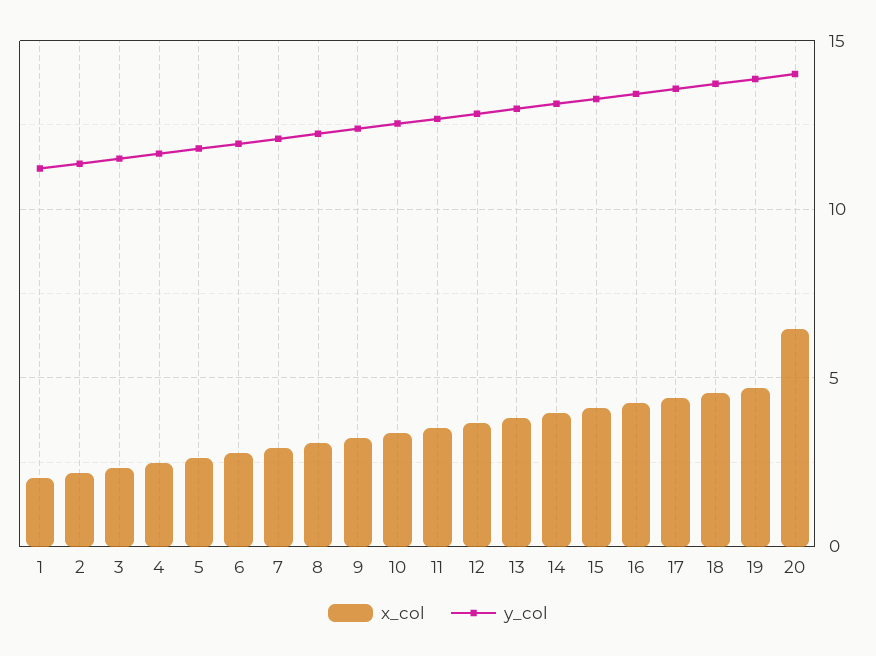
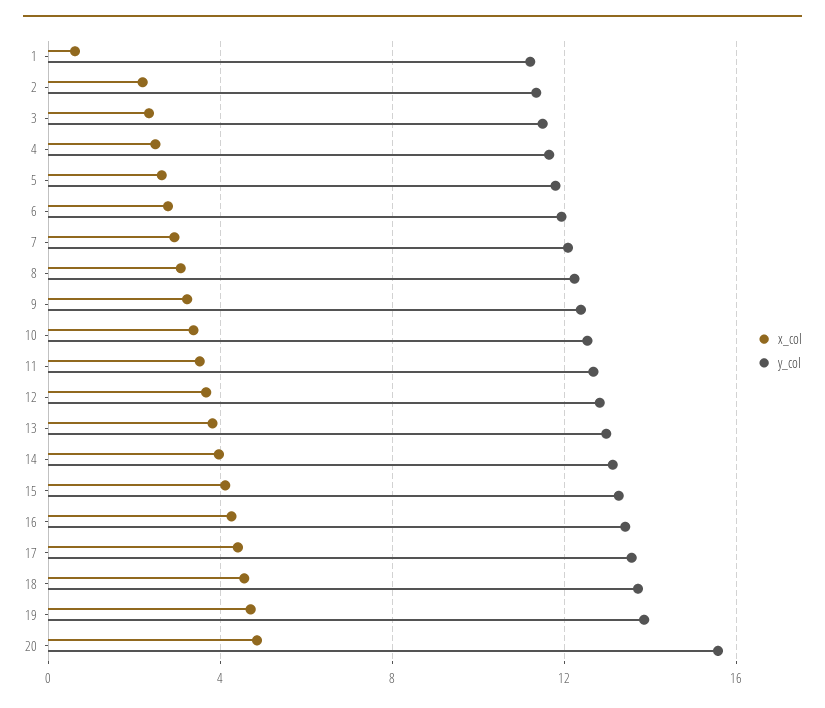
x_col, 1: 2 -> 0.5
x_col, 20: 6.5 -> 5
y_col, 20: 14 -> 15.5

